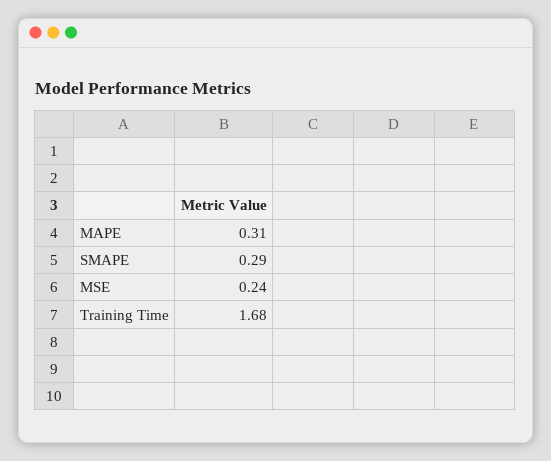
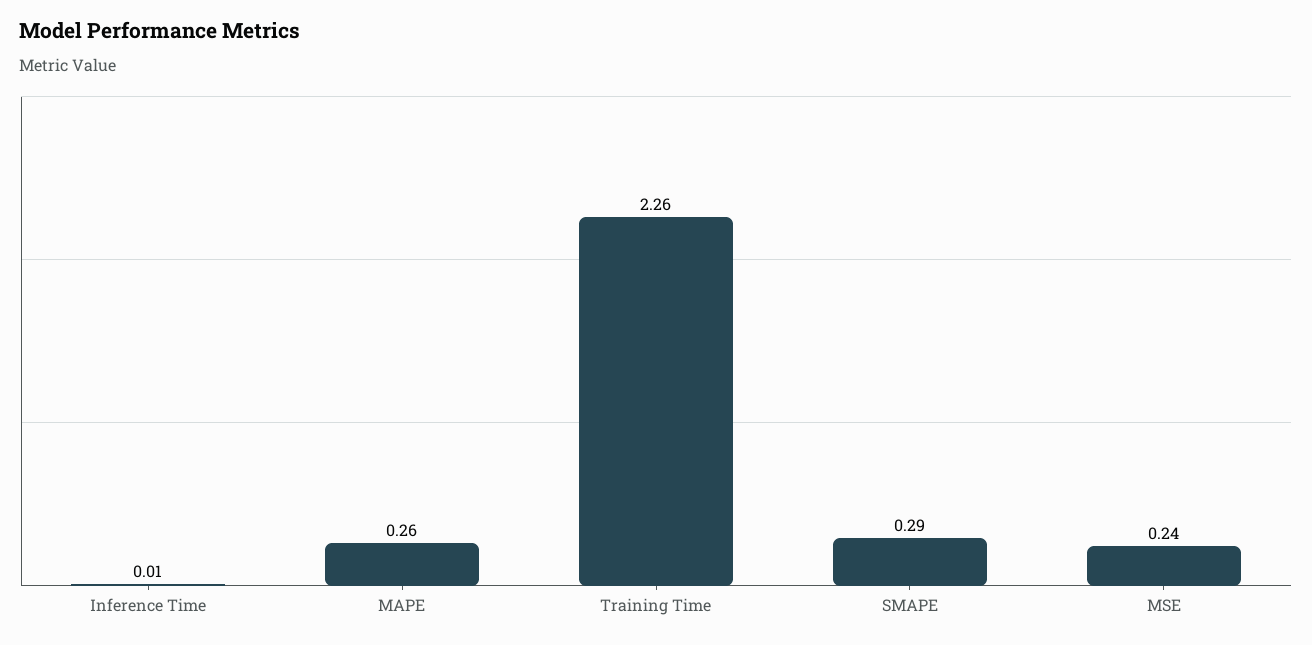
MAPE: 0.31 -> 0.26
Training Time: 1.68 -> 2.26
Inference Time: none -> 0.01

